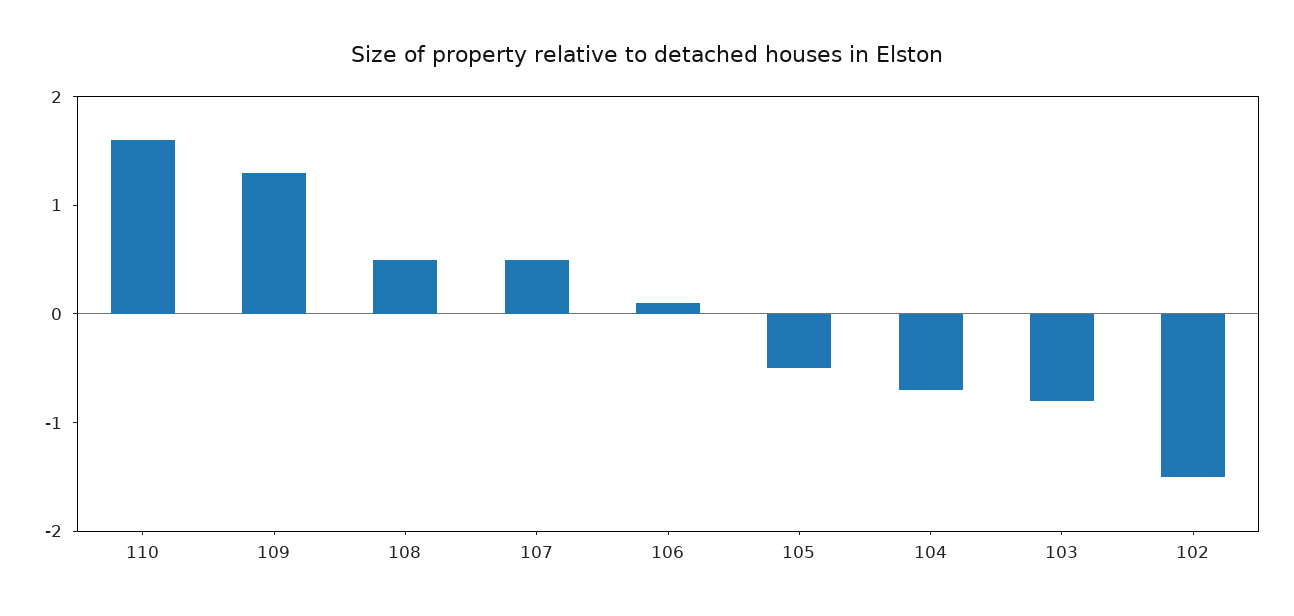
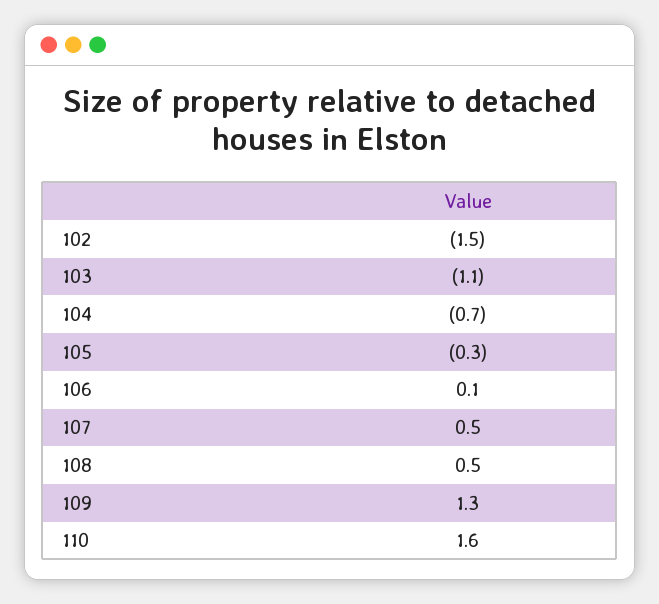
105: -0.5 -> -0.3
103: -0.8 -> -1.1

